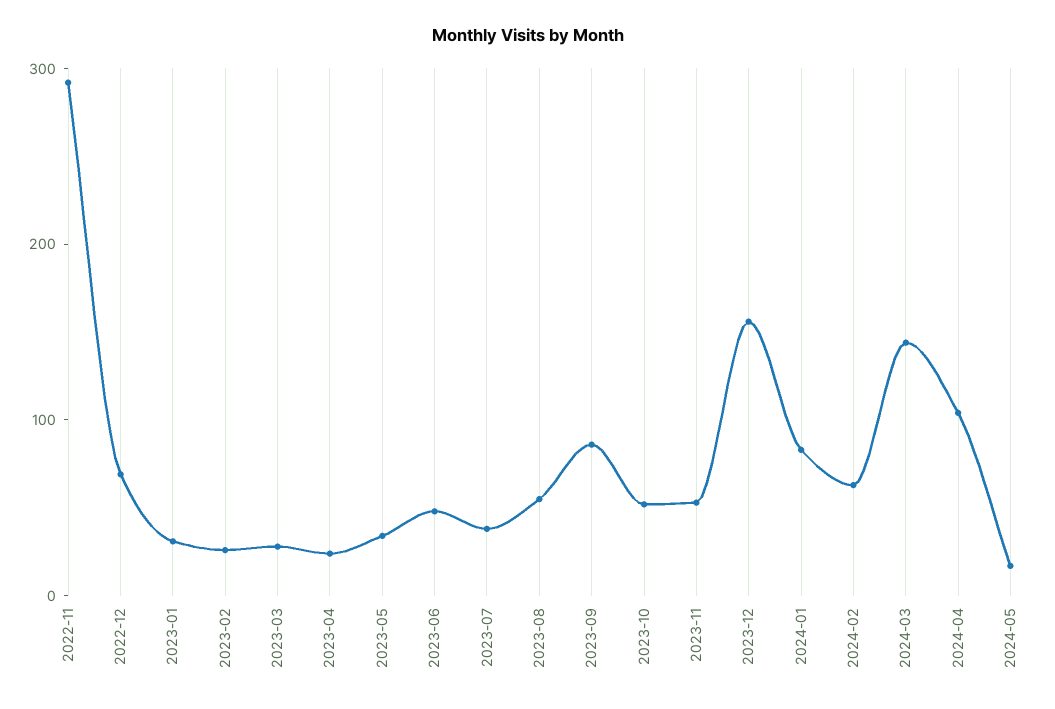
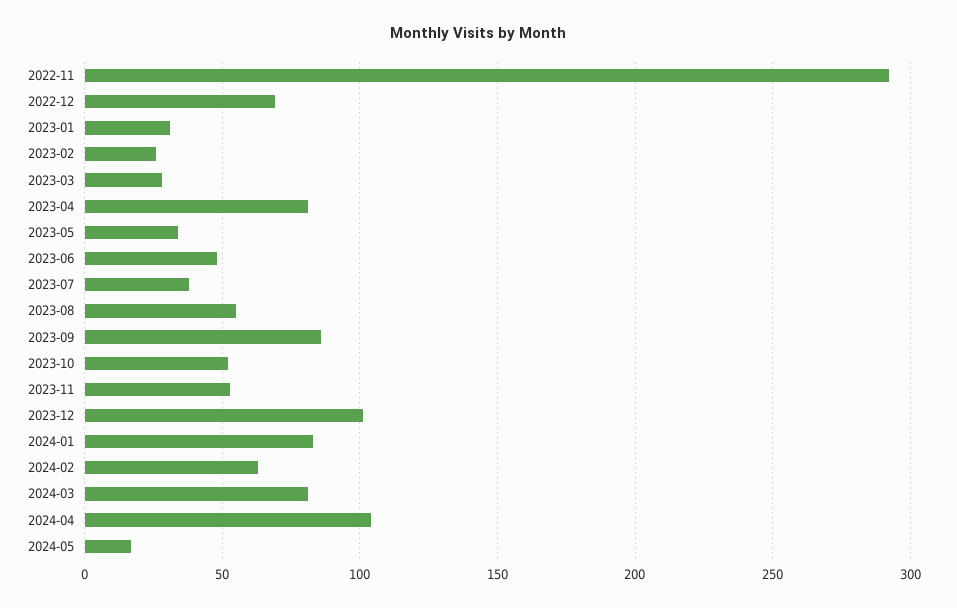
2023-04: 20 -> 80
2023-12: 160 -> 100
2024-03: 140 -> 80

